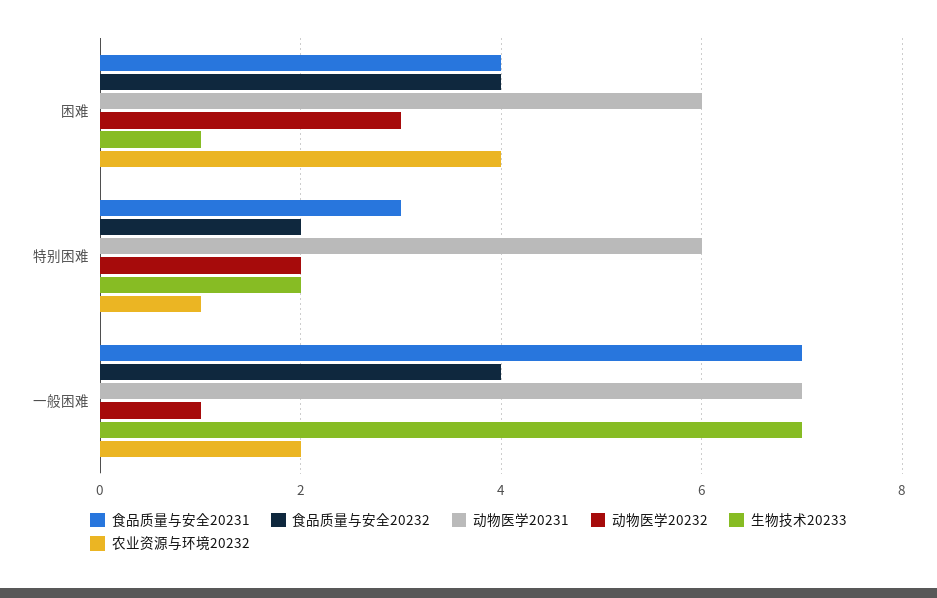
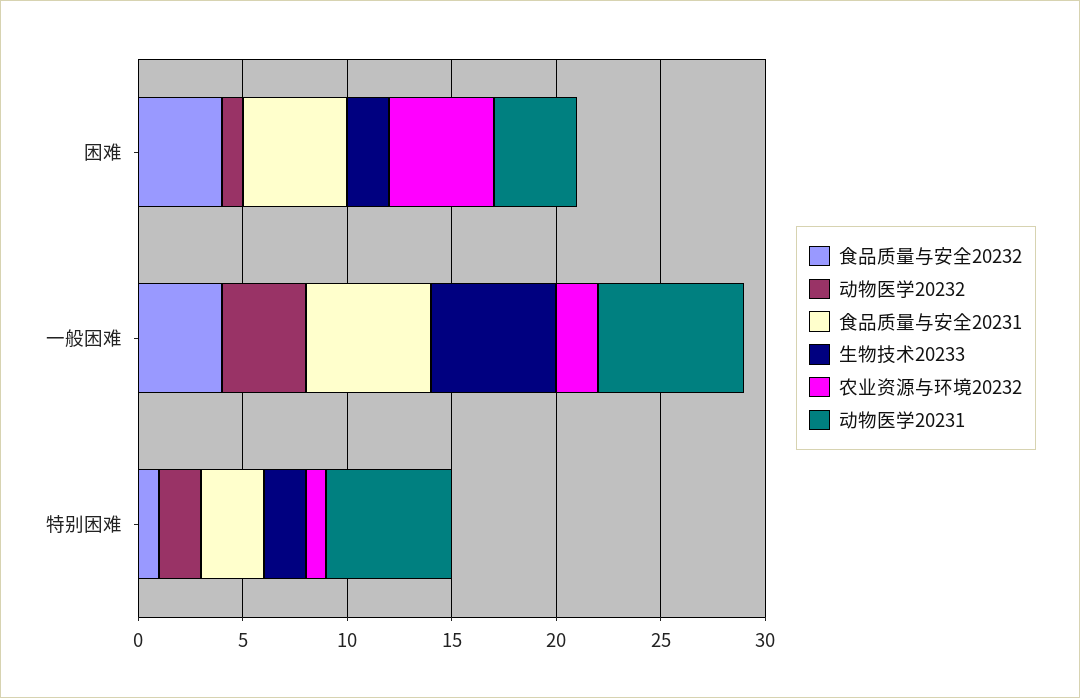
食品质量与安全20231, 困难: 4 -> 5
动物医学20231, 困难: 6 -> 4
动物医学20232, 困难: 3 -> 1
生物技术20233, 困难: 1 -> 2
农业资源与环境20232, 困难: 4 -> 5
食品质量与安全20232, 特别困难: 2 -> 1
食品质量与安全20231, 一般困难: 7 -> 6
动物医学20232, 一般困难: 1 -> 4
生物技术20233, 一般困难: 7 -> 6

